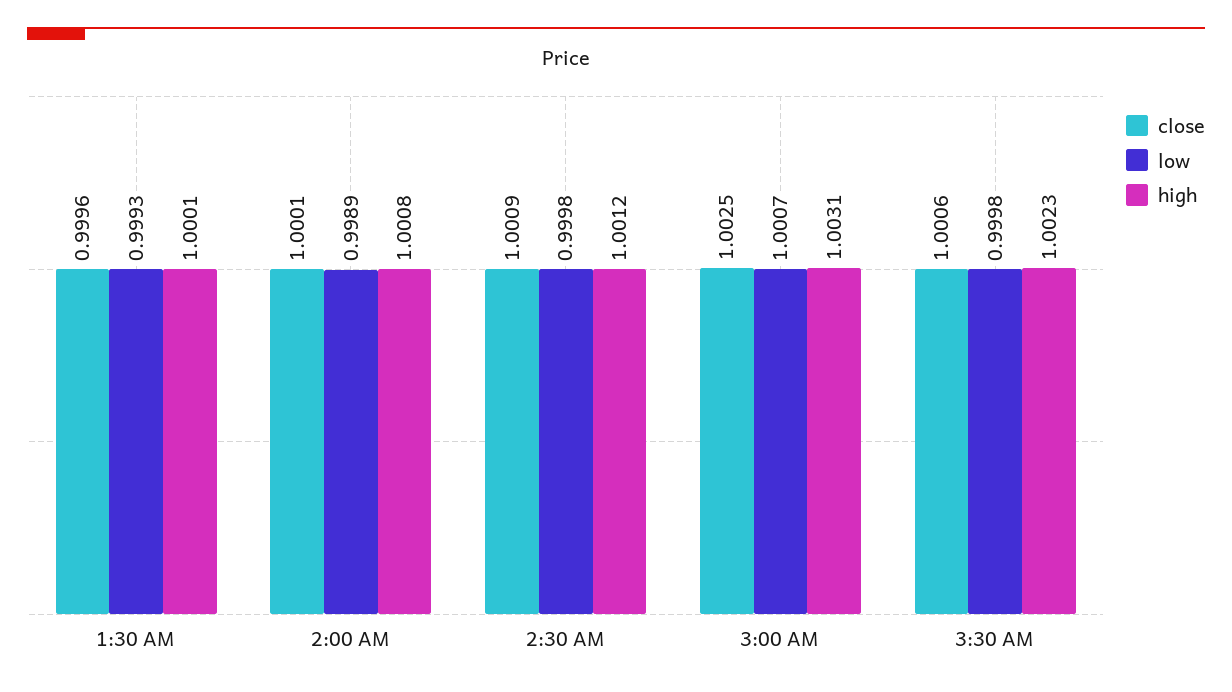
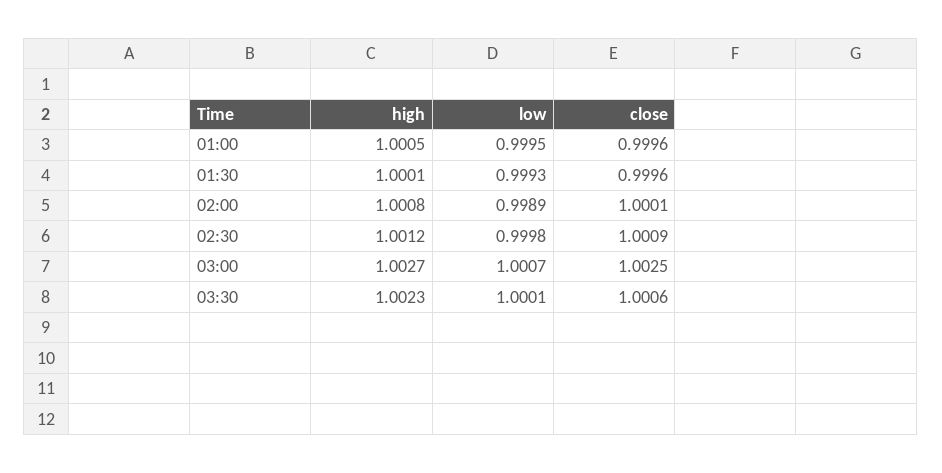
high, 3:00 AM: 1.0031 -> 1.0027
low, 3:30 AM: 0.9998 -> 1.0001
high, 01:00: none -> 1.0005
low, 01:00: none -> 0.9995
close, 01:00: none -> 0.9996

